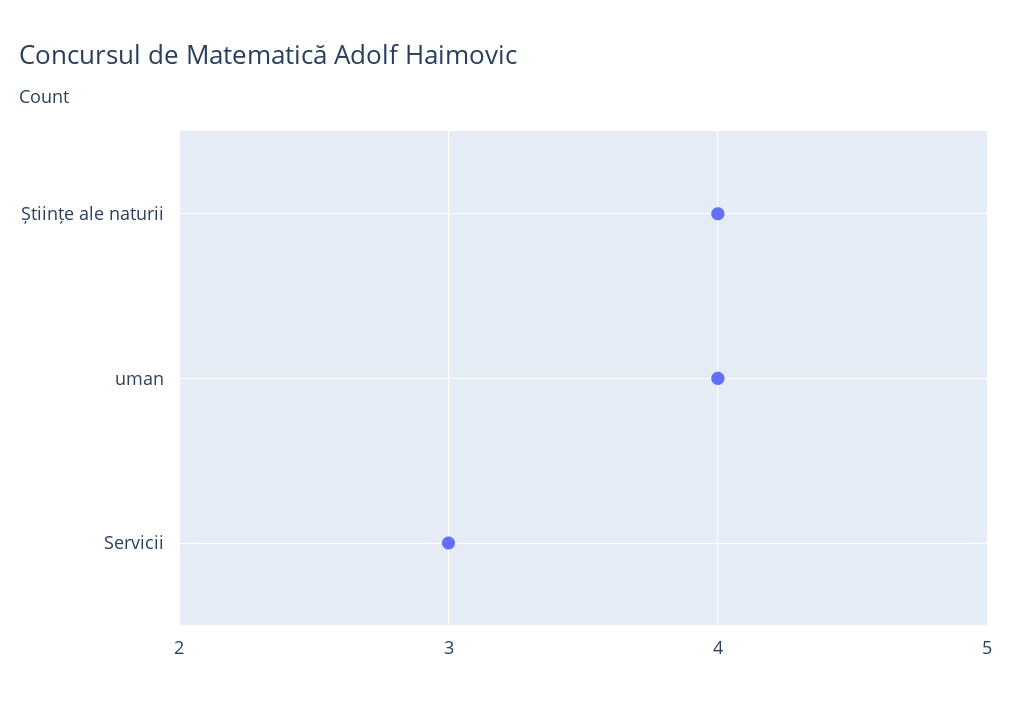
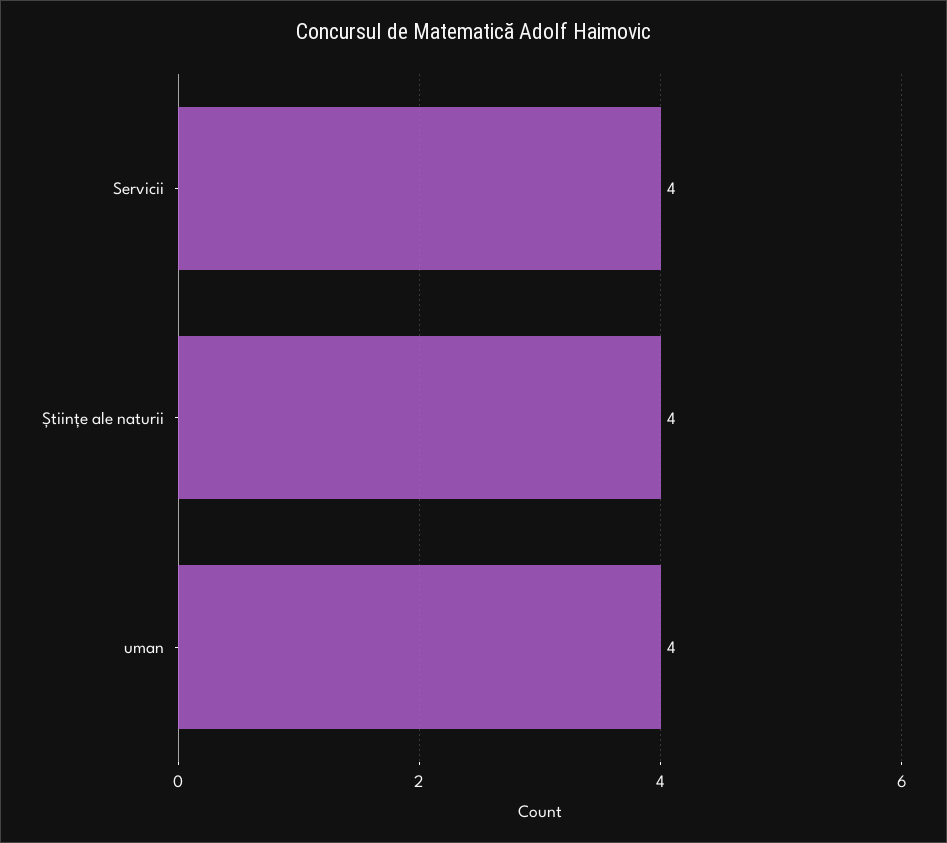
Servicii: 3 -> 4

